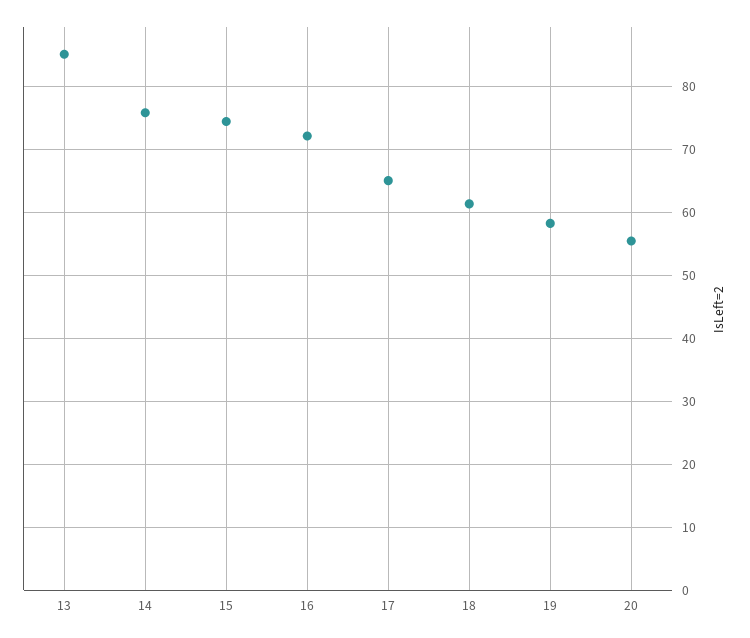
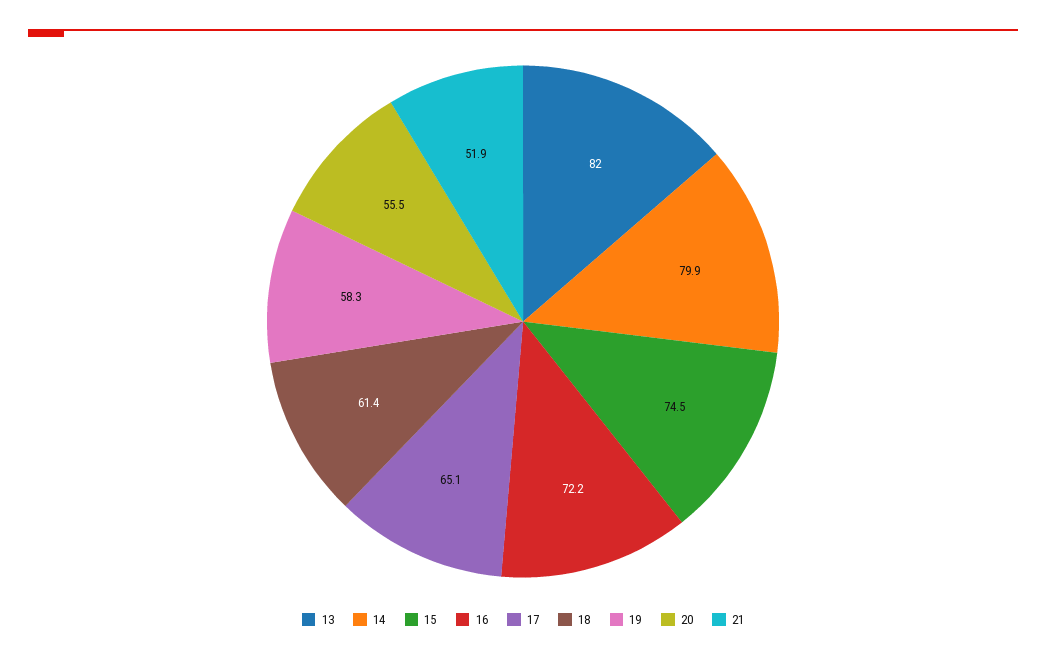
13: 85 -> 82
14: 76 -> 79.9
21: none -> 51.9

